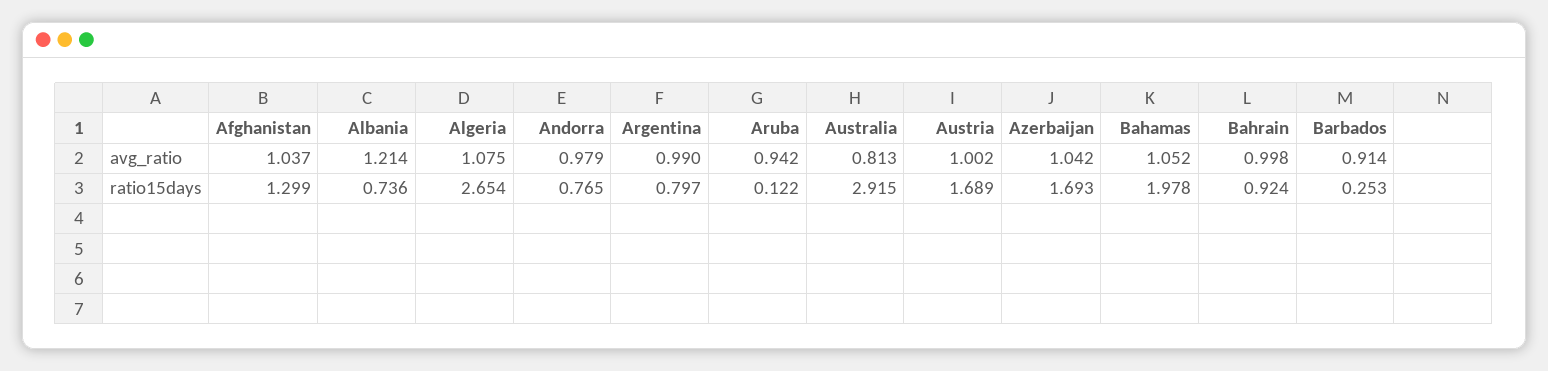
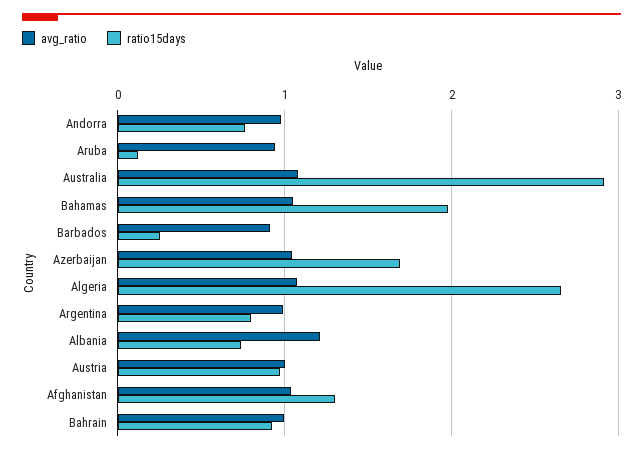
avg_ratio, Australia: 0.813 -> 1.1
ratio15days, Austria: 1.689 -> 1

